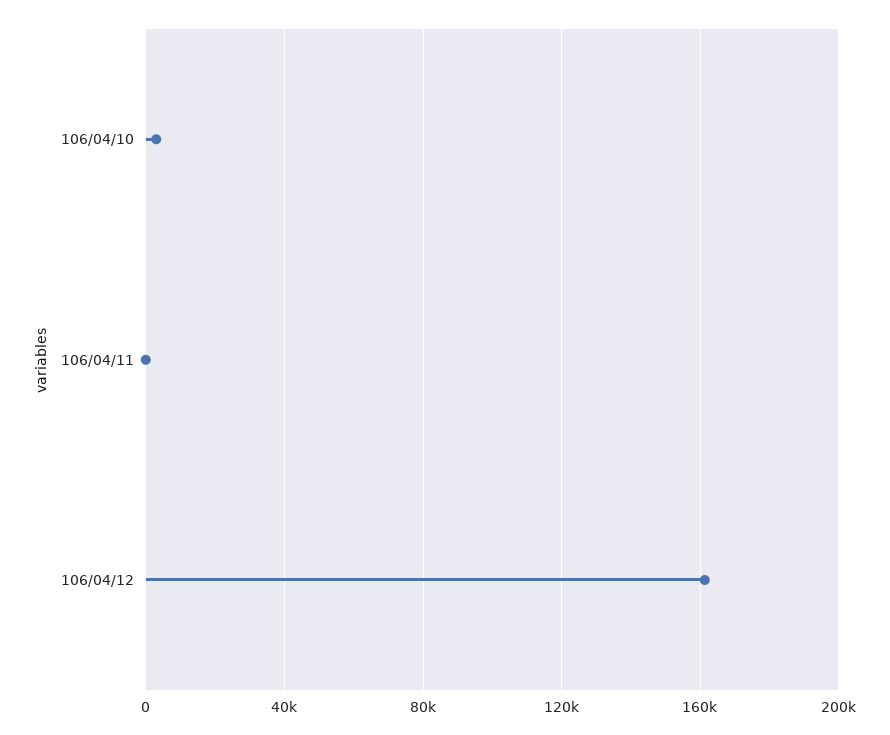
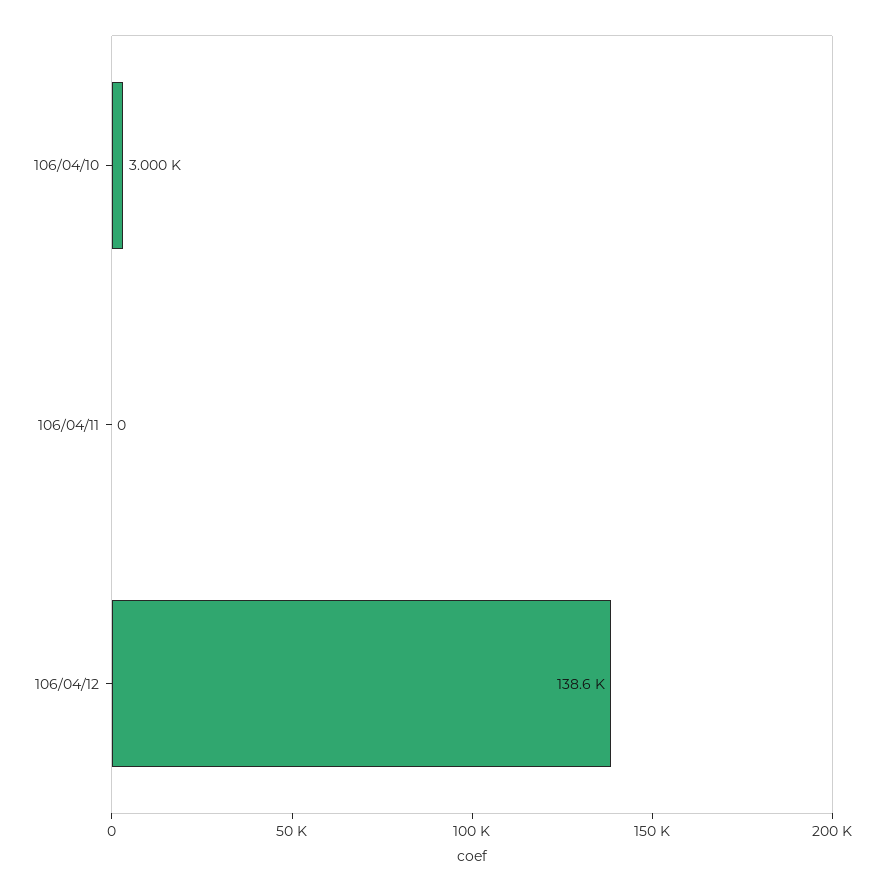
106/04/12: 160000 -> 138600

